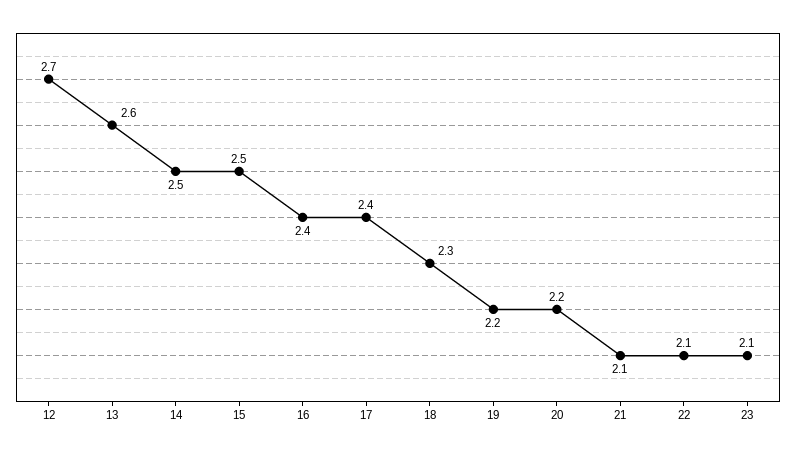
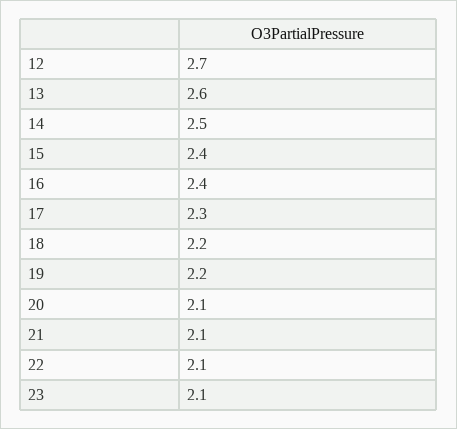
15: 2.5 -> 2.4
17: 2.4 -> 2.3
18: 2.3 -> 2.2
20: 2.2 -> 2.1

